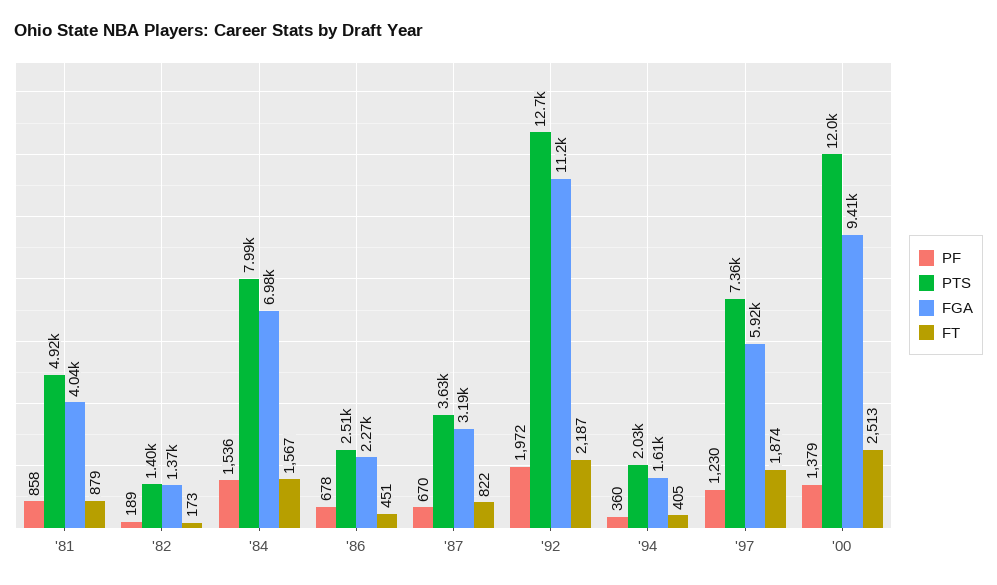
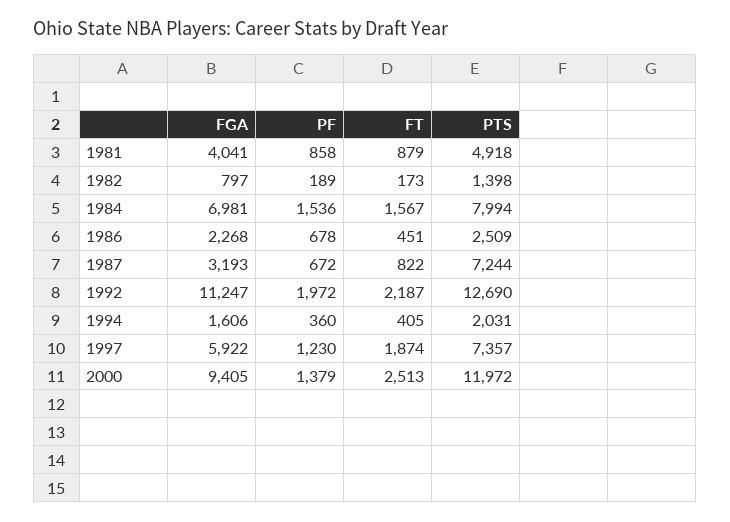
FGA, '82: 1370 -> 797
PF, '87: 670 -> 672
PTS, '87: 3630 -> 7244

